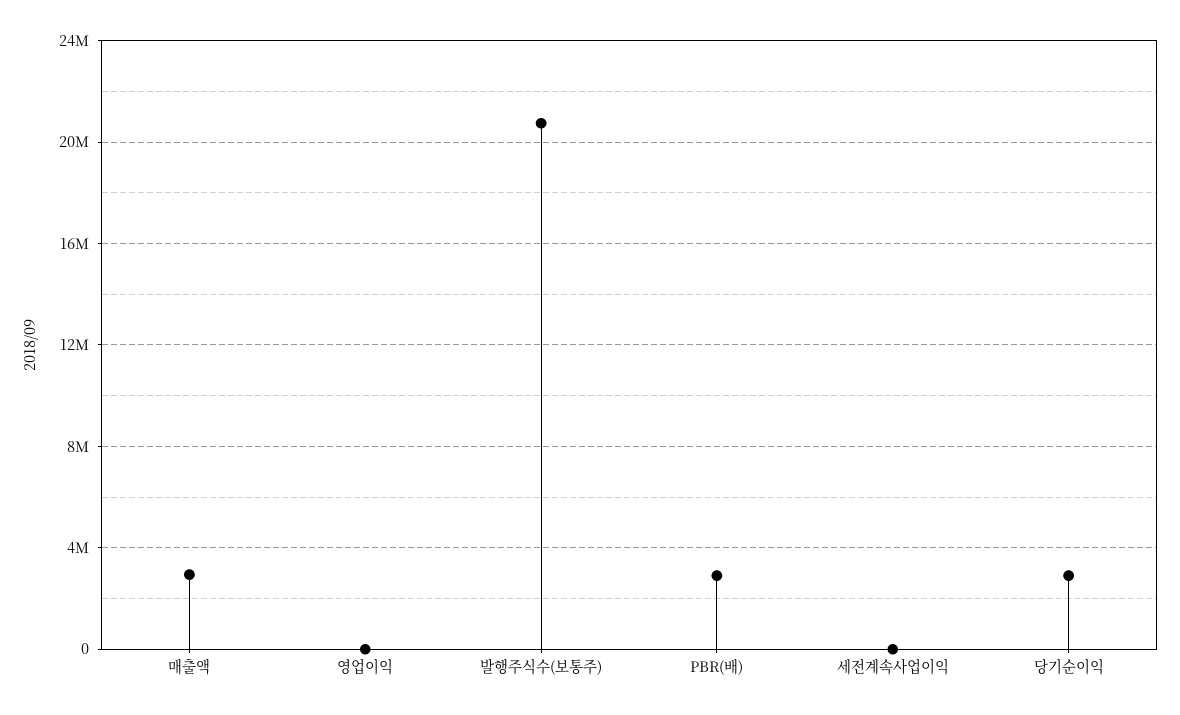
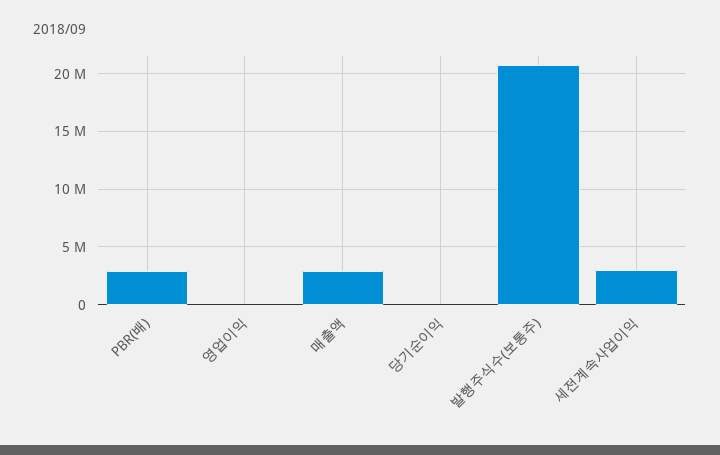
세전계속사업이익: 0 -> 3000000
당기순이익: 3000000 -> 0

